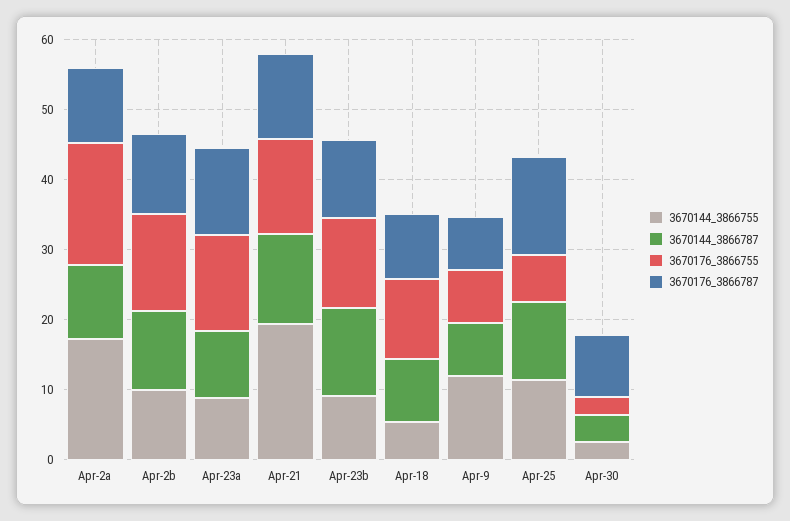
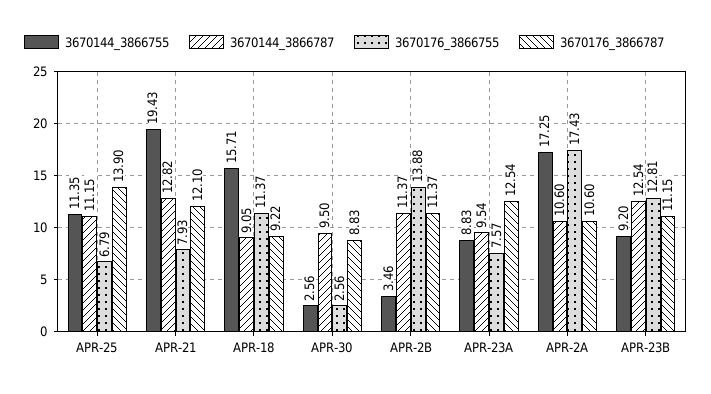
3670144_3866755, Apr-2b: 10 -> 3.46
3670176_3866755, Apr-23a: 14 -> 7.57
3670176_3866755, Apr-21: 14 -> 7.93
3670144_3866755, Apr-18: 6 -> 15.71
3670144_3866755, Apr-9: 12 -> none
3670144_3866787, Apr-9: 8 -> none
3670176_3866755, Apr-9: 8 -> none
3670176_3866787, Apr-9: 8 -> none
3670144_3866787, Apr-30: 4 -> 9.5

